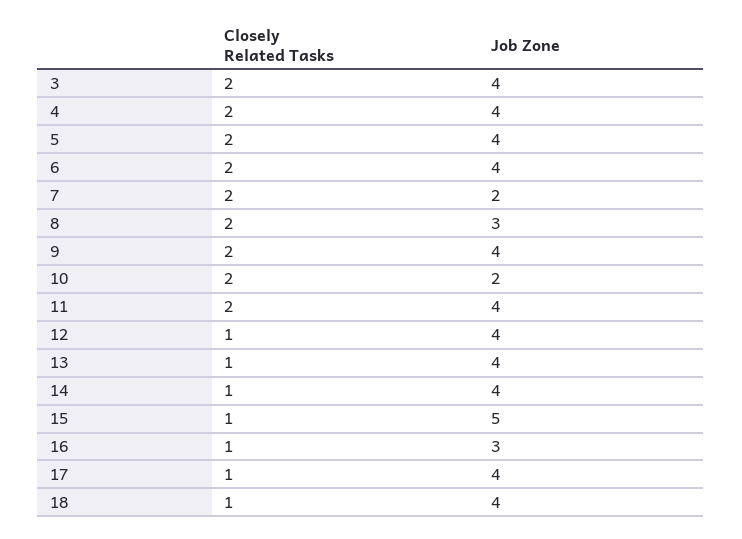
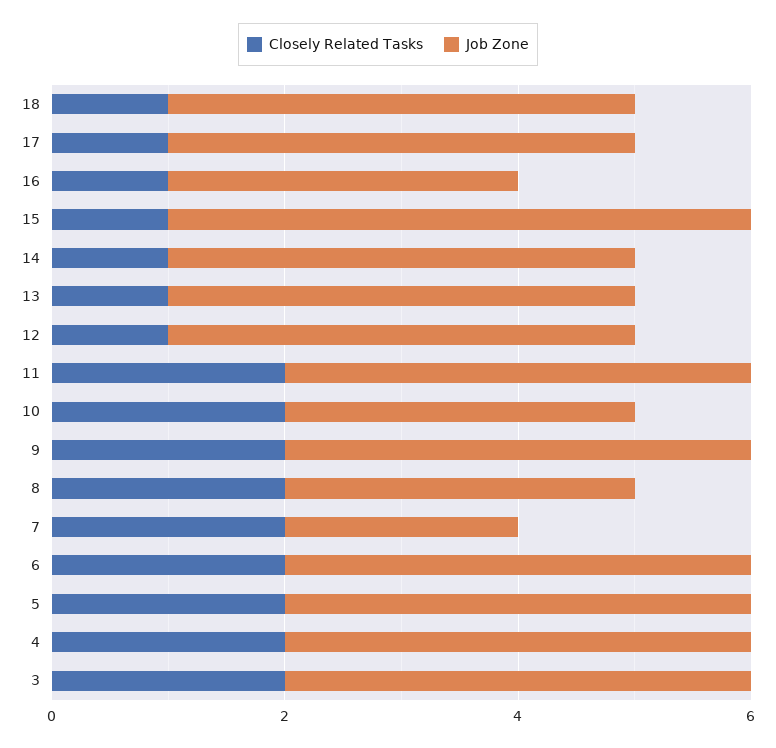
Job Zone, 10: 2 -> 3

